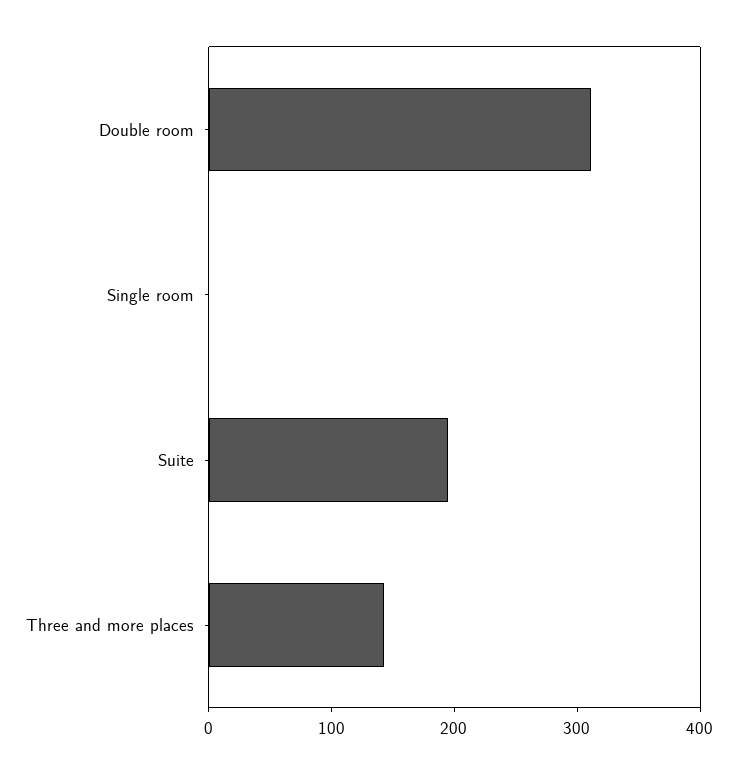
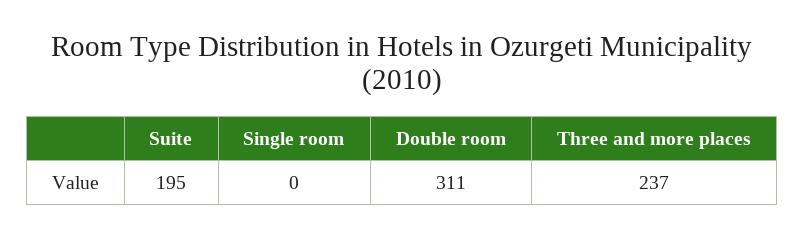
Three and more places: 140 -> 237

